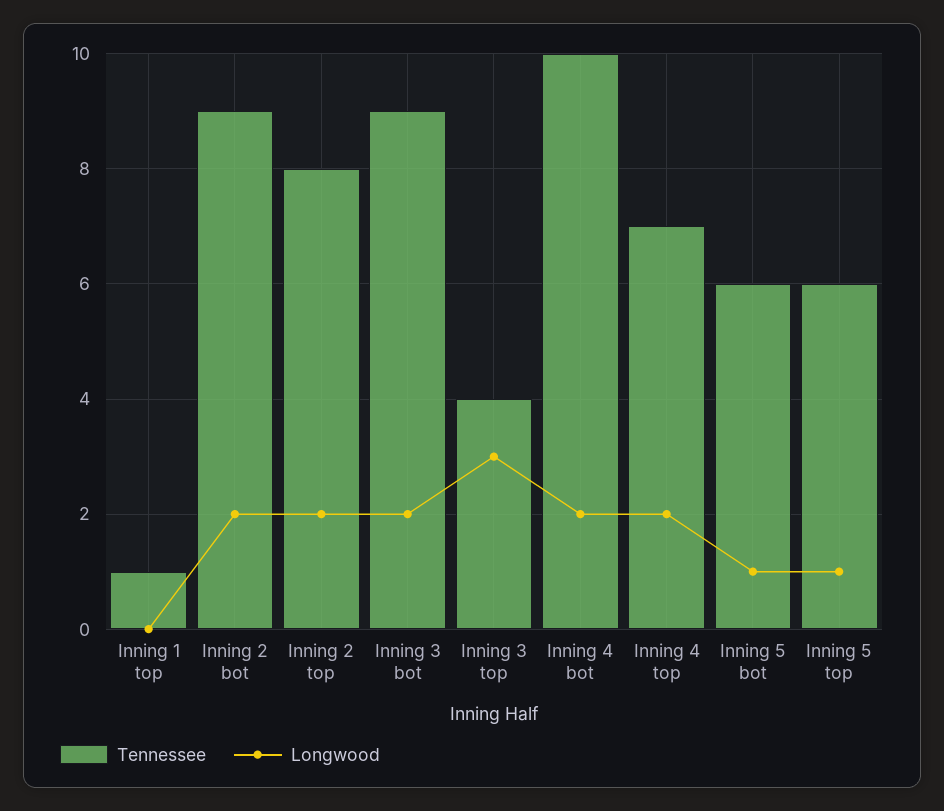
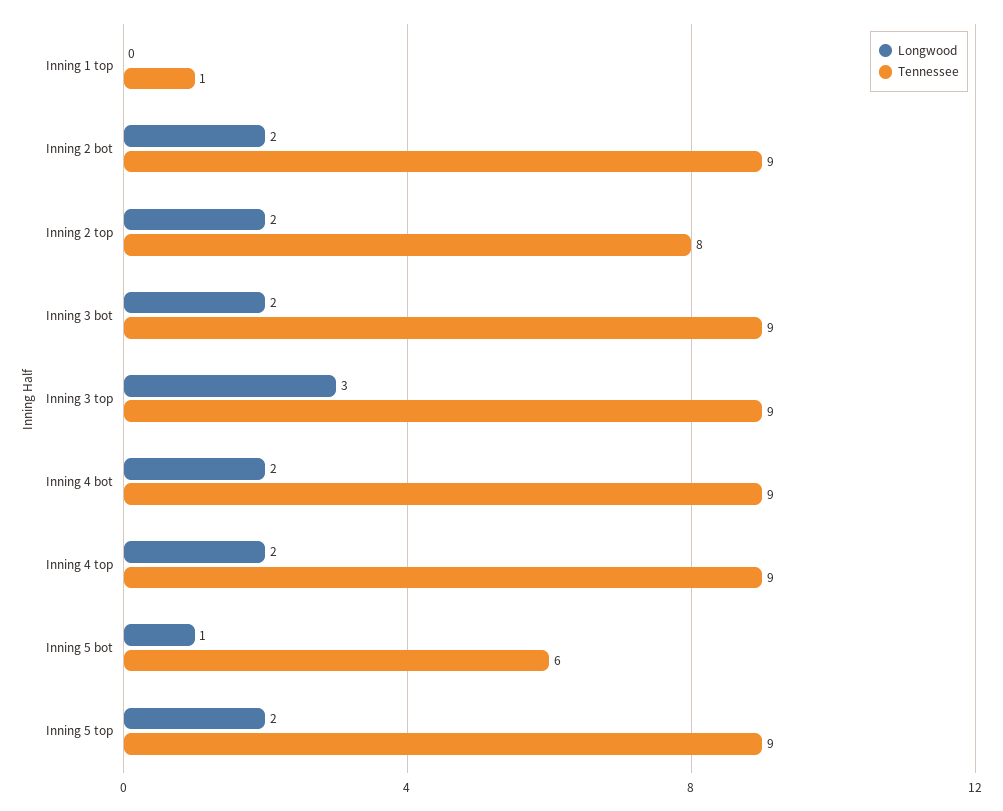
Tennessee, Inning 3 top: 4 -> 9
Tennessee, Inning 4 bot: 10 -> 9
Tennessee, Inning 4 top: 7 -> 9
Tennessee, Inning 5 top: 6 -> 9
Longwood, Inning 5 top: 1 -> 2

